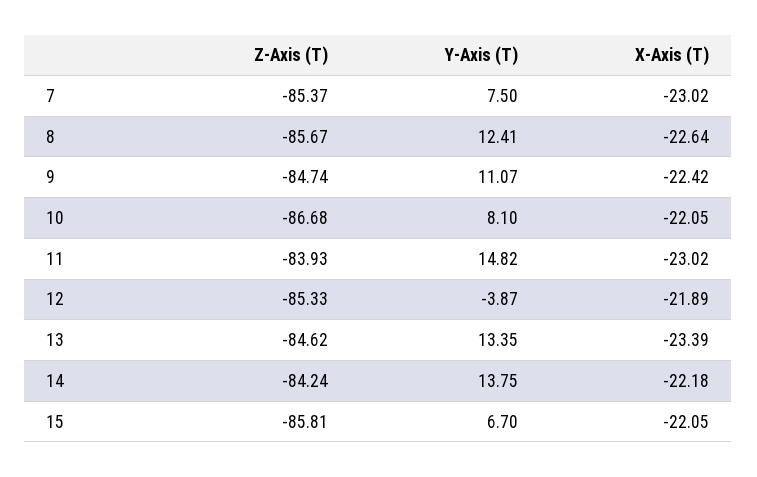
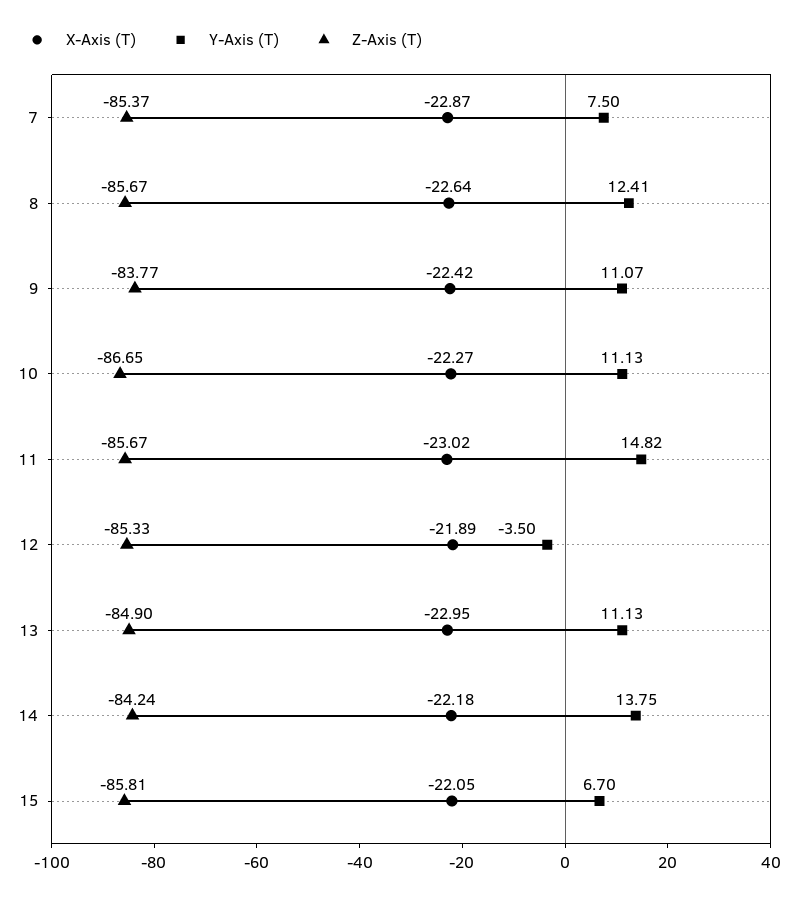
X-Axis (T), 7: -23.02 -> -22.87
Z-Axis (T), 9: -84.74 -> -83.77
Z-Axis (T), 10: -86.68 -> -86.65
Y-Axis (T), 10: 8.1 -> 11.13
X-Axis (T), 10: -22.05 -> -22.27
Z-Axis (T), 11: -83.93 -> -85.67
Y-Axis (T), 12: -3.87 -> -3.5
Z-Axis (T), 13: -84.62 -> -84.9
Y-Axis (T), 13: 13.35 -> 11.13
X-Axis (T), 13: -23.39 -> -22.95

